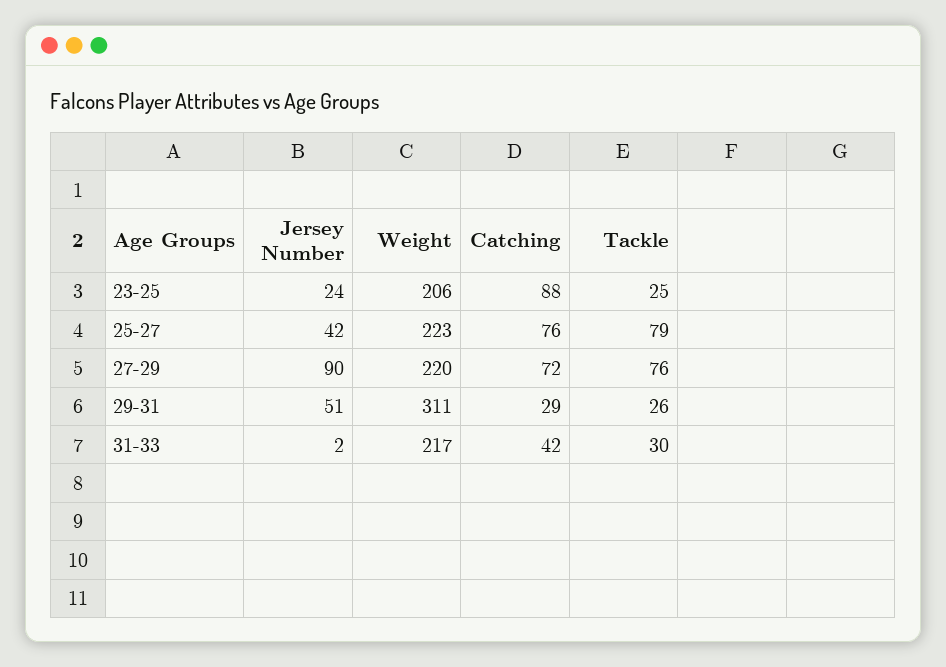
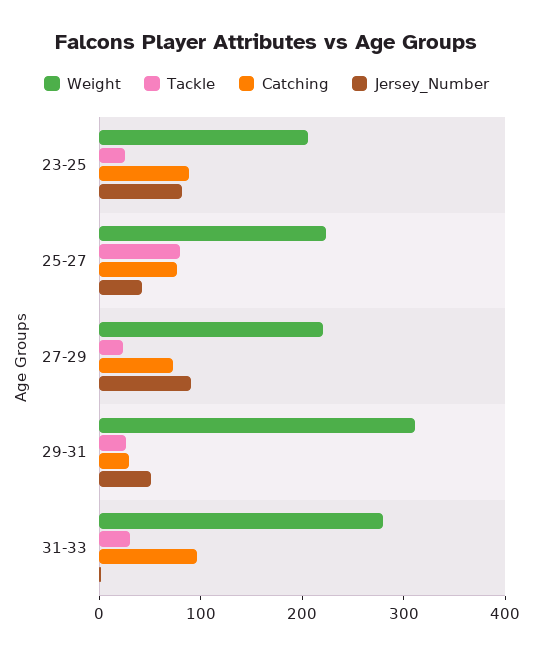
Jersey Number, 23-25: 24 -> 80
Tackle, 27-29: 76 -> 20
Weight, 31-33: 217 -> 280
Catching, 31-33: 42 -> 100

